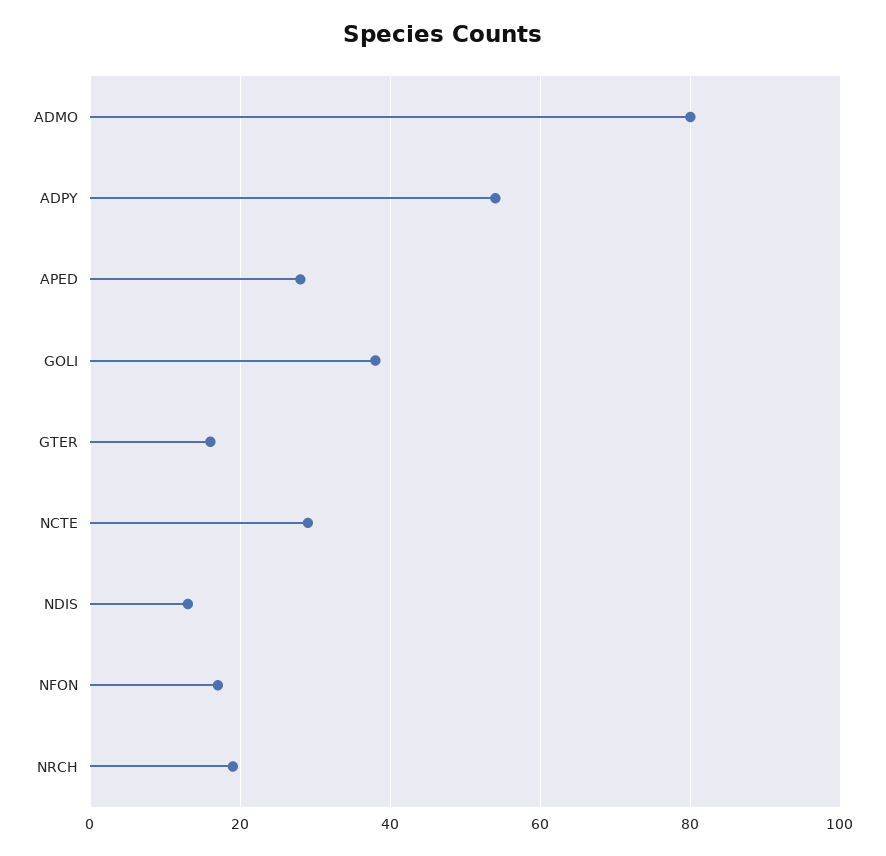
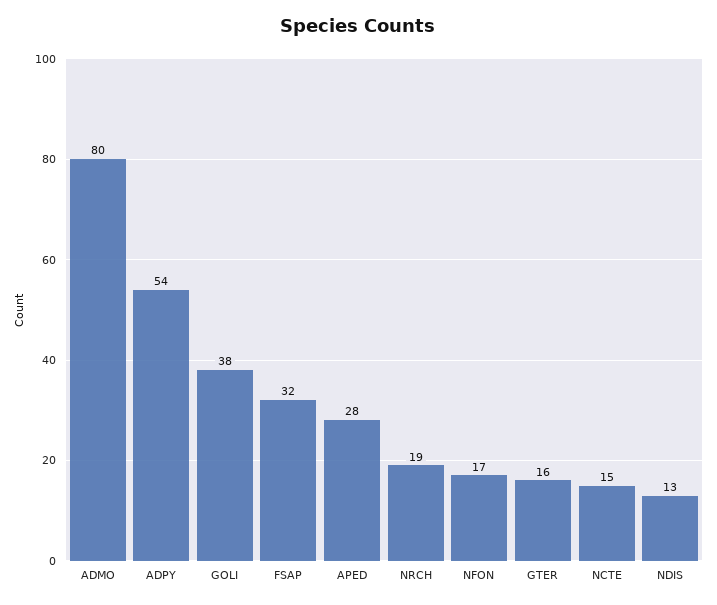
NCTE: 30 -> 15
FSAP: none -> 32

